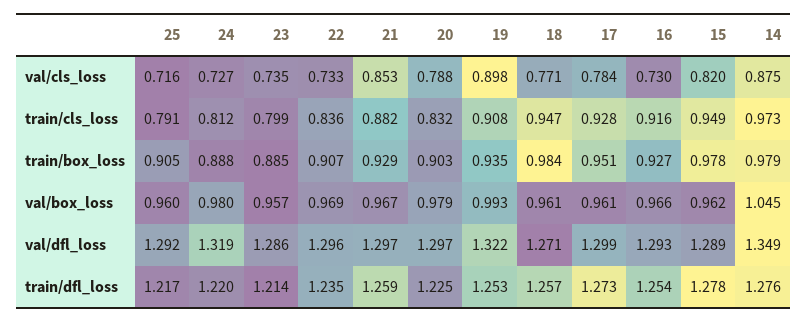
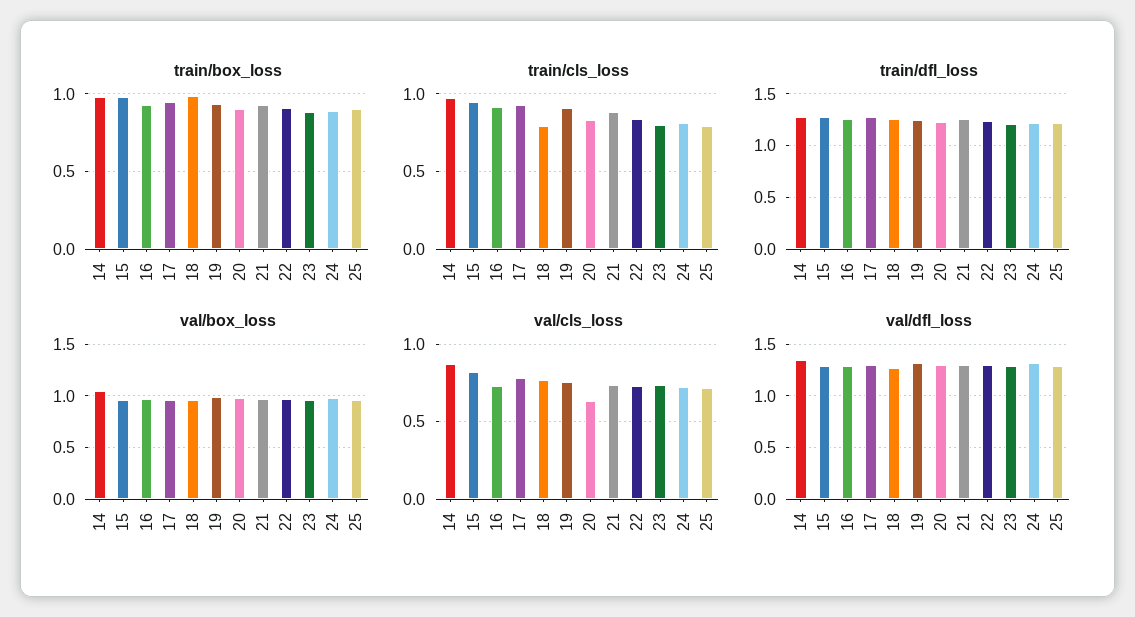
val/cls_loss, 21: 0.853 -> 0.75
val/cls_loss, 20: 0.788 -> 0.65
val/cls_loss, 19: 0.898 -> 0.75
train/cls_loss, 18: 0.947 -> 0.8

